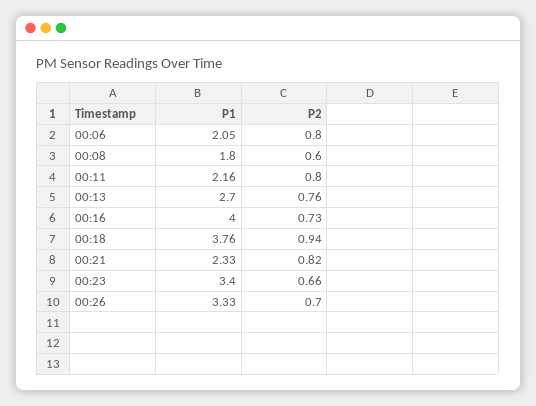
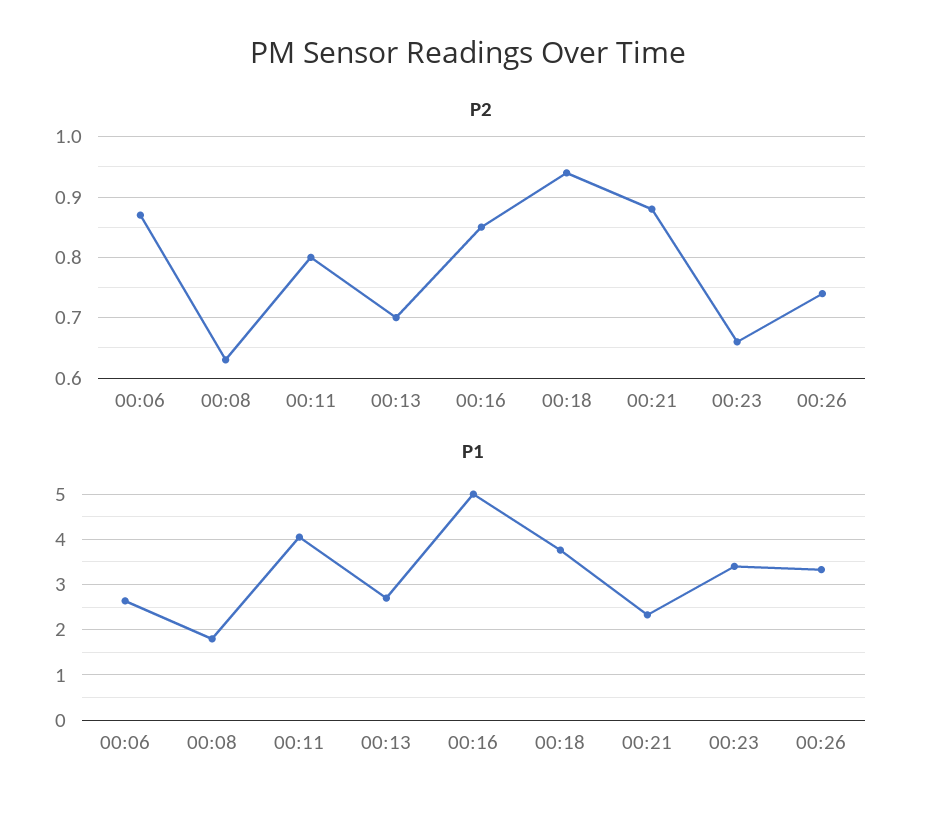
P1, 00:06: 2.05 -> 2.6
P2, 00:06: 0.8 -> 0.87
P2, 00:08: 0.6 -> 0.63
P1, 00:11: 2.16 -> 4
P2, 00:13: 0.76 -> 0.7
P1, 00:16: 4 -> 5
P2, 00:16: 0.73 -> 0.85
P2, 00:21: 0.82 -> 0.88
P2, 00:26: 0.7 -> 0.74

